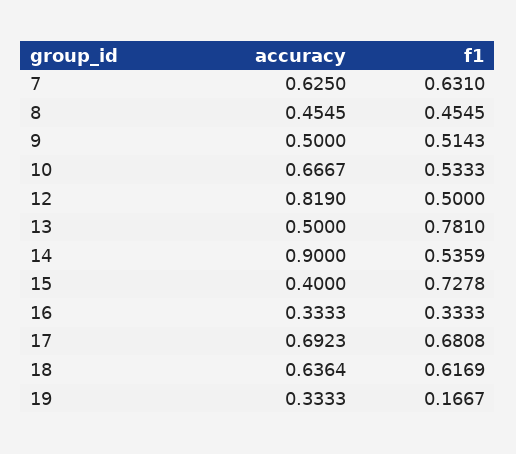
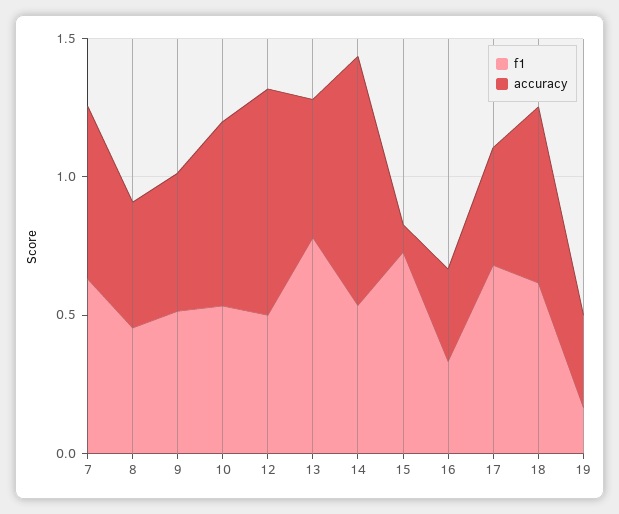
accuracy, 15: 0.4 -> 0.1
accuracy, 17: 0.6923 -> 0.4

